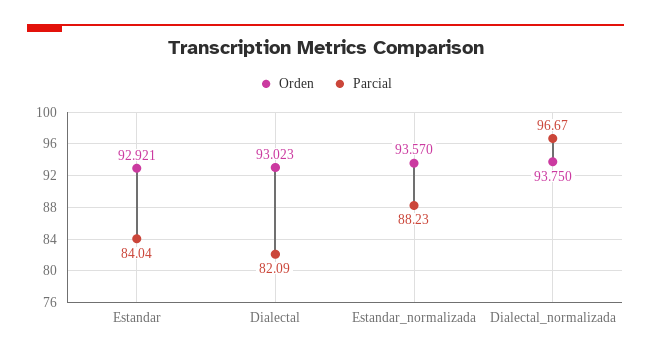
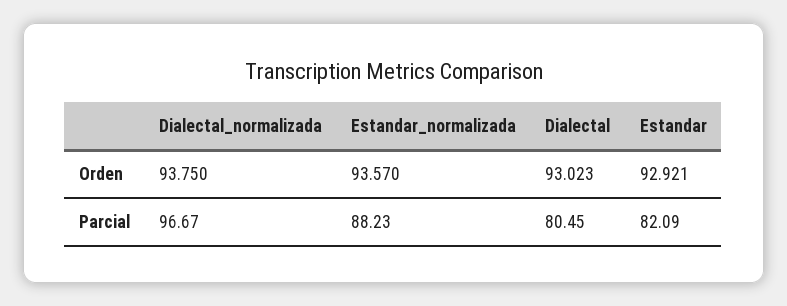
Parcial, Estandar: 84.04 -> 82.09
Parcial, Dialectal: 82.09 -> 80.45

